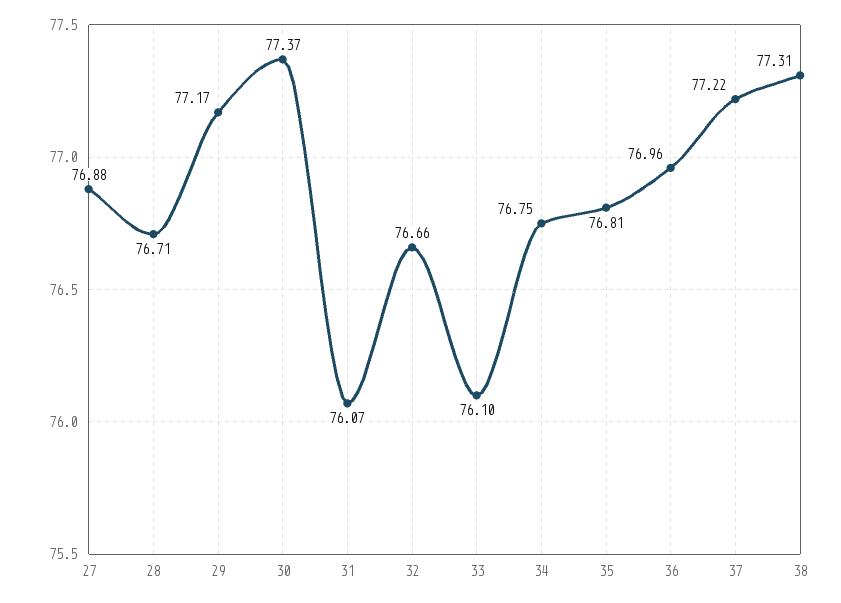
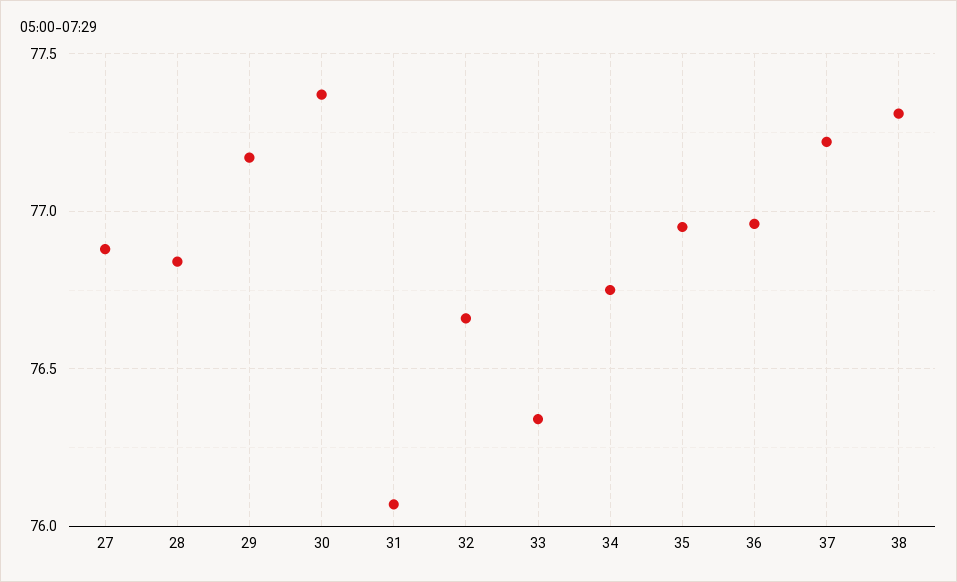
28: 76.71 -> 76.85
33: 76.1 -> 76.35
35: 76.81 -> 76.95

